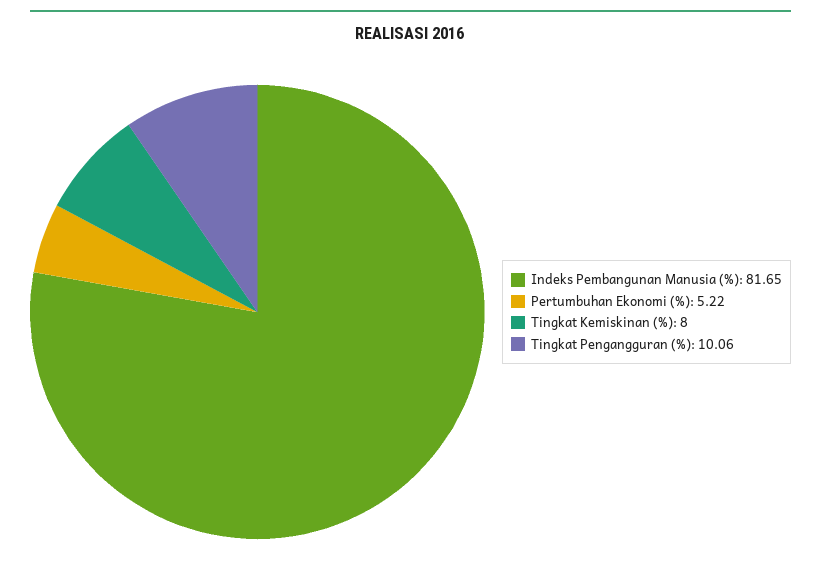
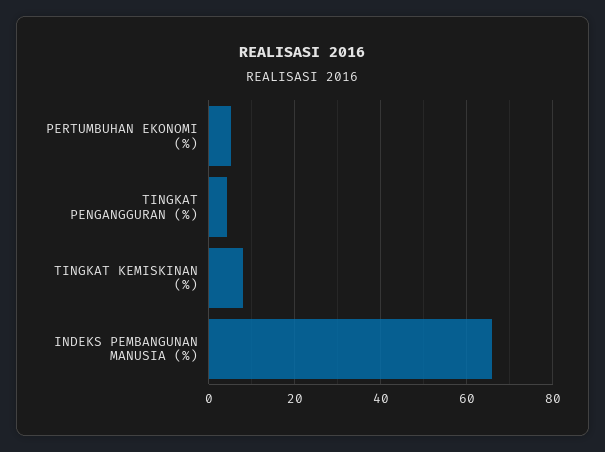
Indeks Pembangunan Manusia (%): 81.65 -> 66
Tingkat Pengangguran (%): 10.06 -> 4

